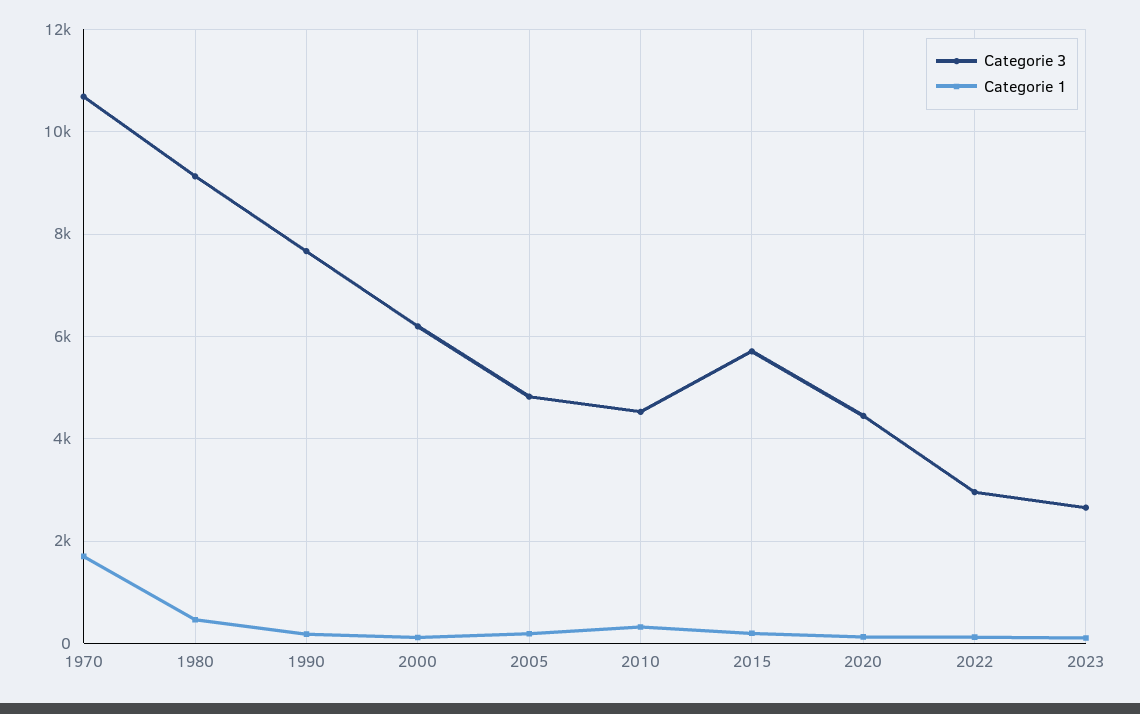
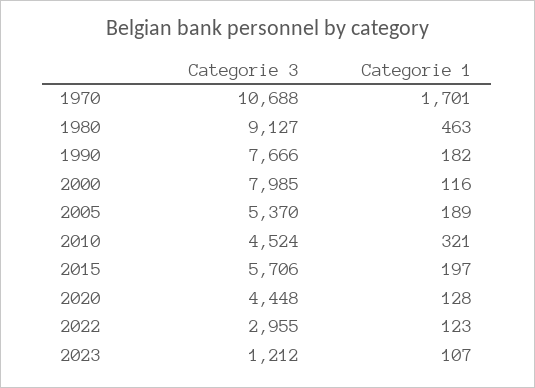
Categorie 3, 2000: 6200 -> 7985
Categorie 3, 2005: 4800 -> 5370
Categorie 3, 2023: 2600 -> 1212

